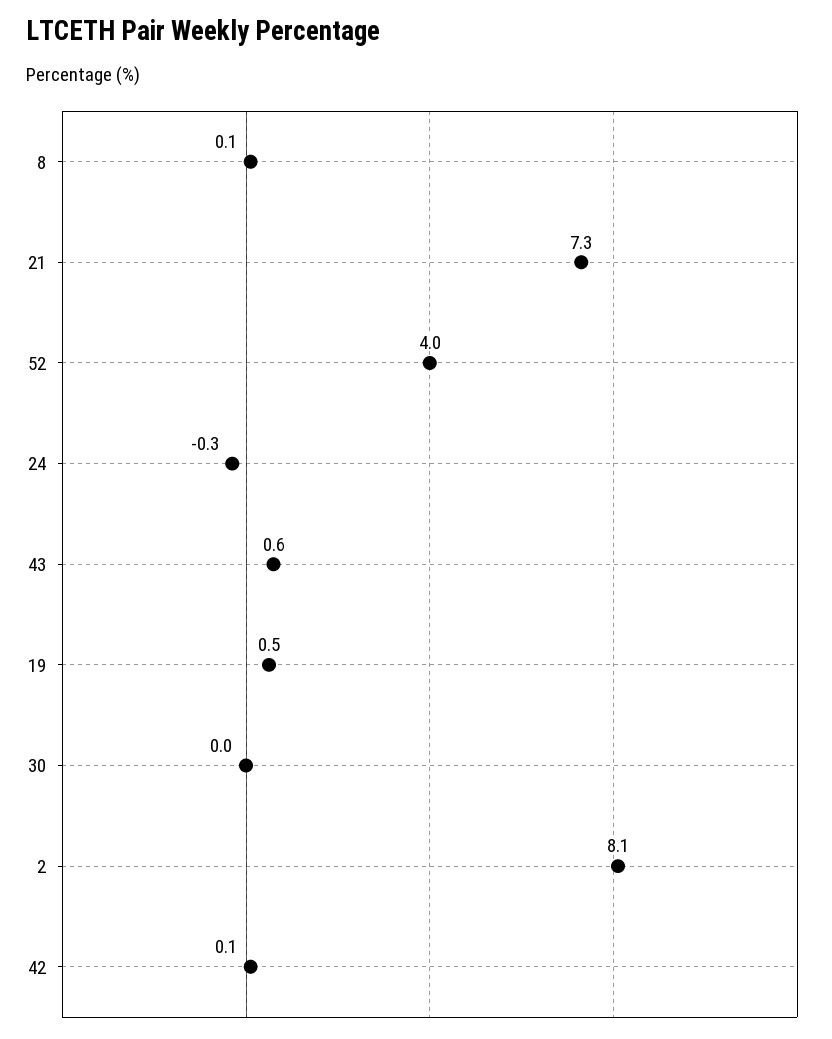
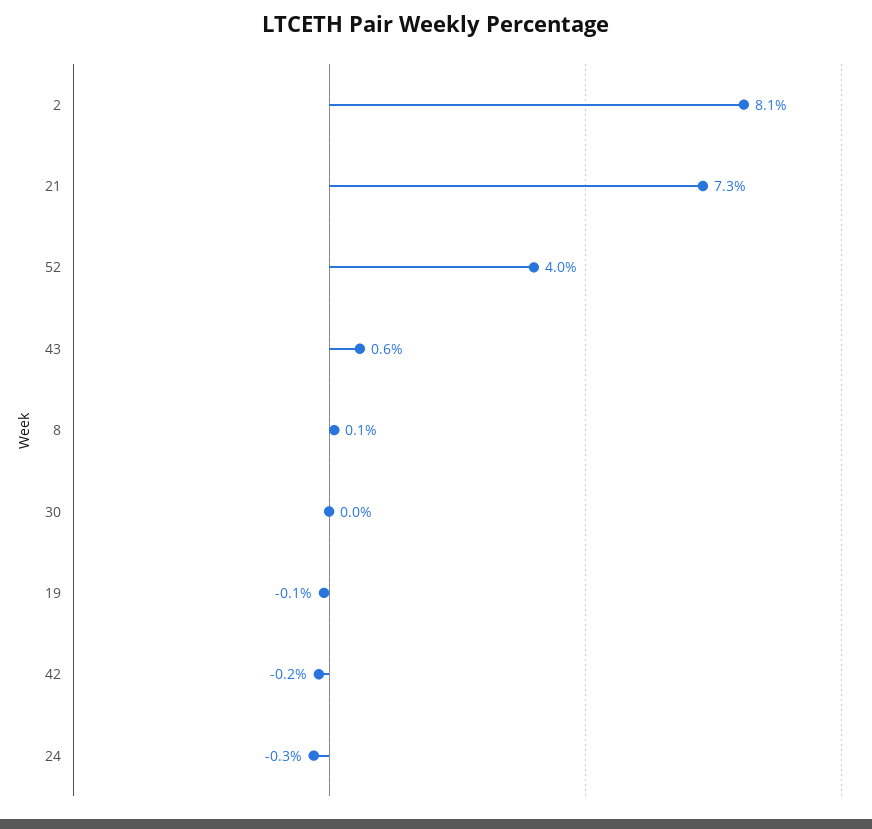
19: 0.5 -> -0.1
42: 0.1 -> -0.2

